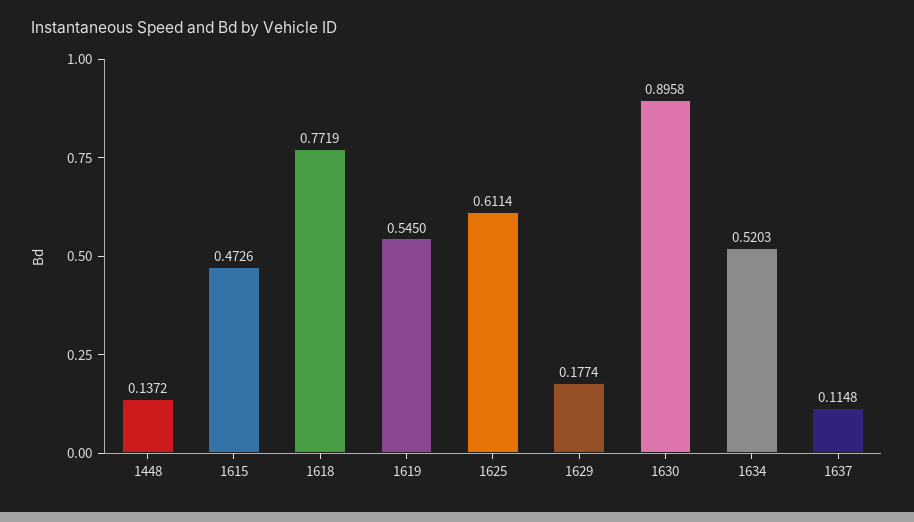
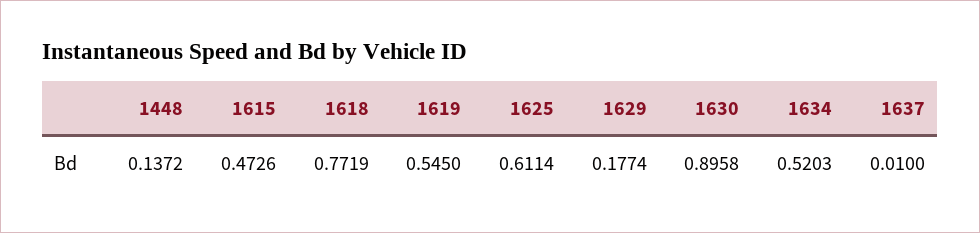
1637: 0.1148 -> 0.01

